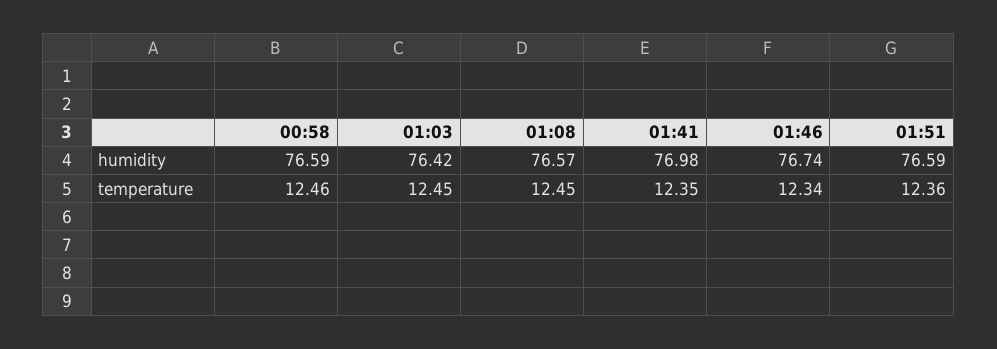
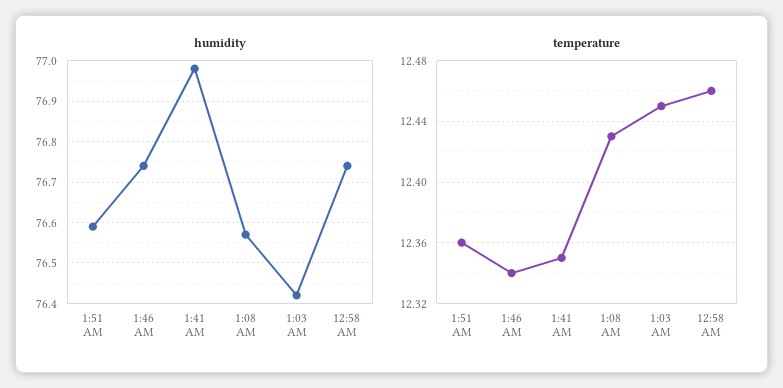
humidity, 00:58: 76.59 -> 76.75
temperature, 01:08: 12.45 -> 12.43

